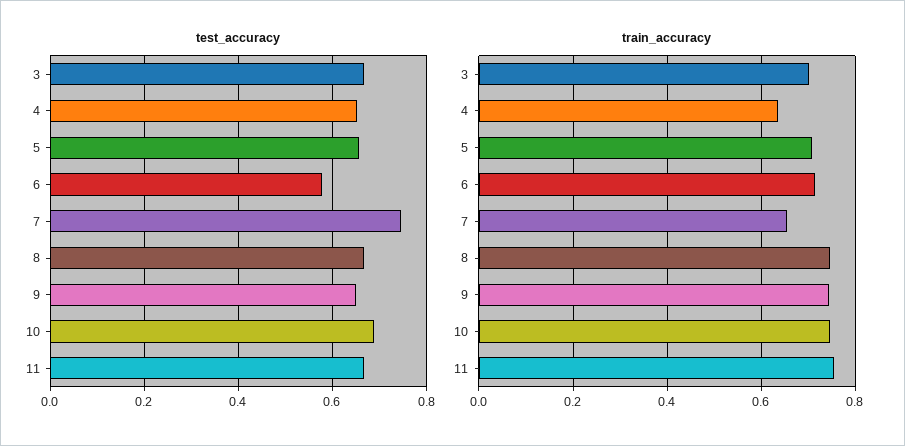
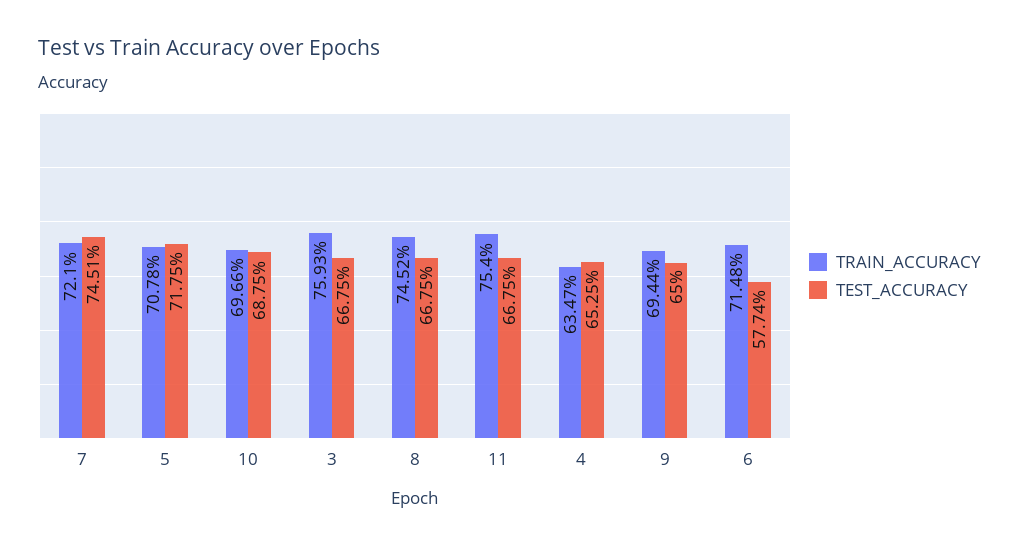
test_accuracy, 5: 0.66 -> 0.7175
train_accuracy, 3: 0.7 -> 0.7593
train_accuracy, 7: 0.66 -> 0.721
train_accuracy, 9: 0.74 -> 0.6944
train_accuracy, 10: 0.74 -> 0.6966

